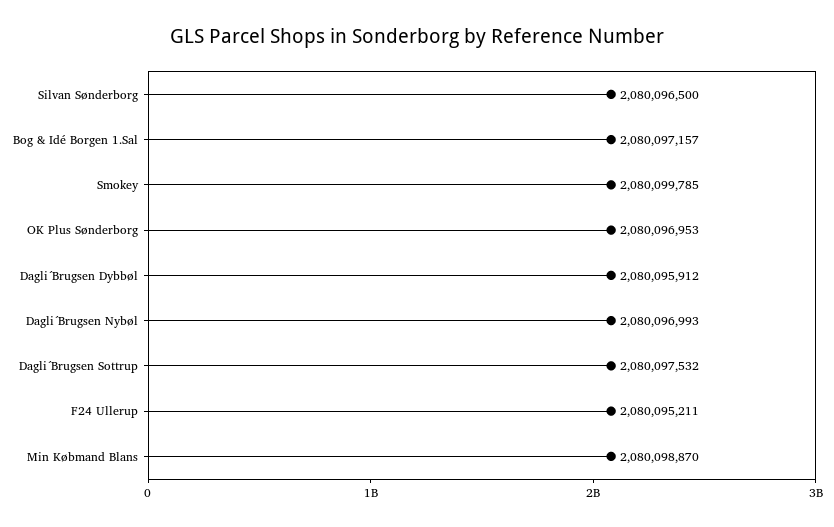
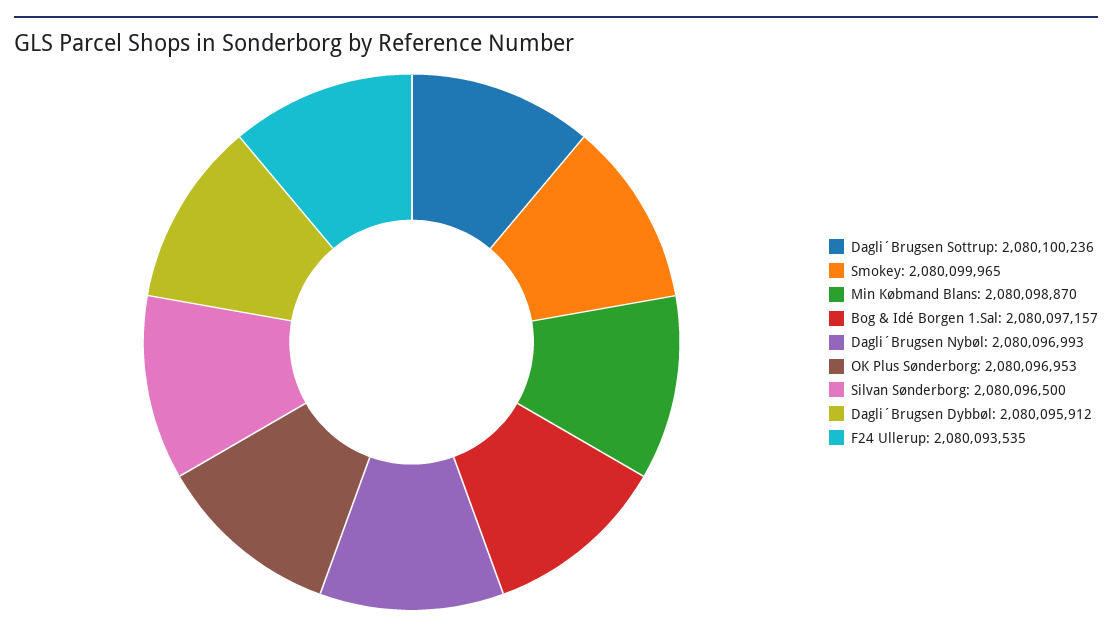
Smokey: 2080099785 -> 2080099965
Dagli´Brugsen Sottrup: 2080097532 -> 2080100236
F24 Ullerup: 2080095211 -> 2080093535

